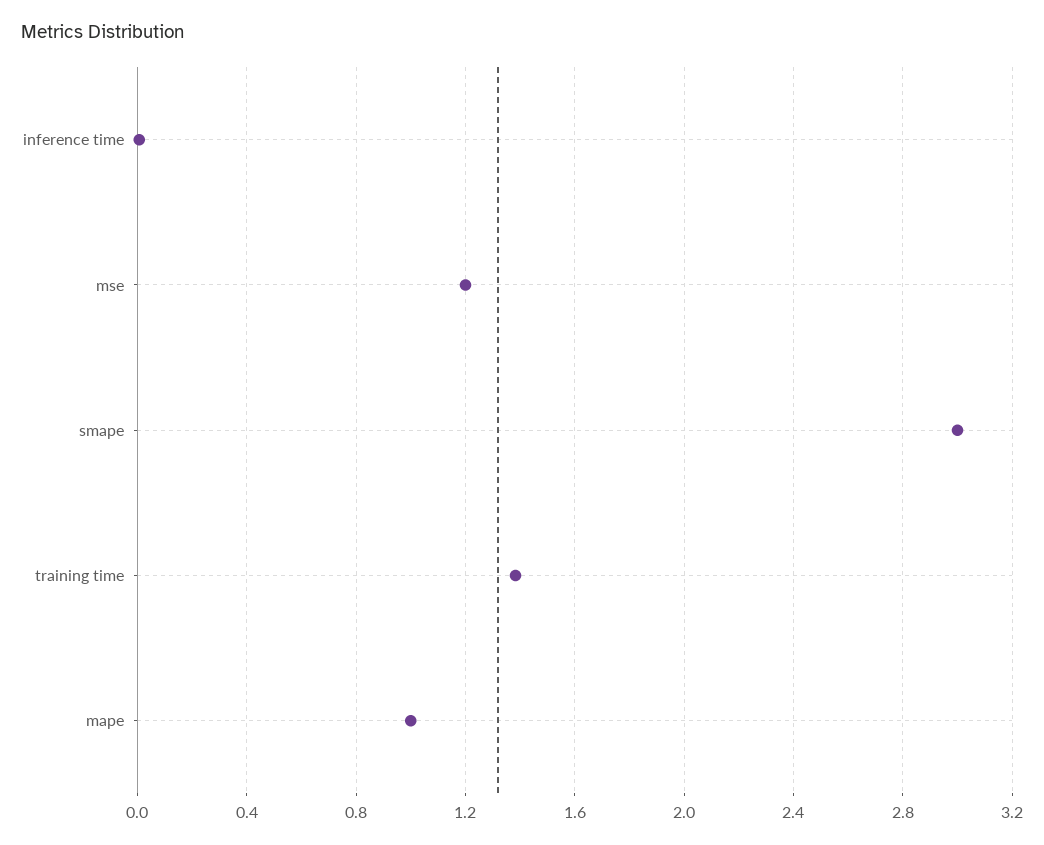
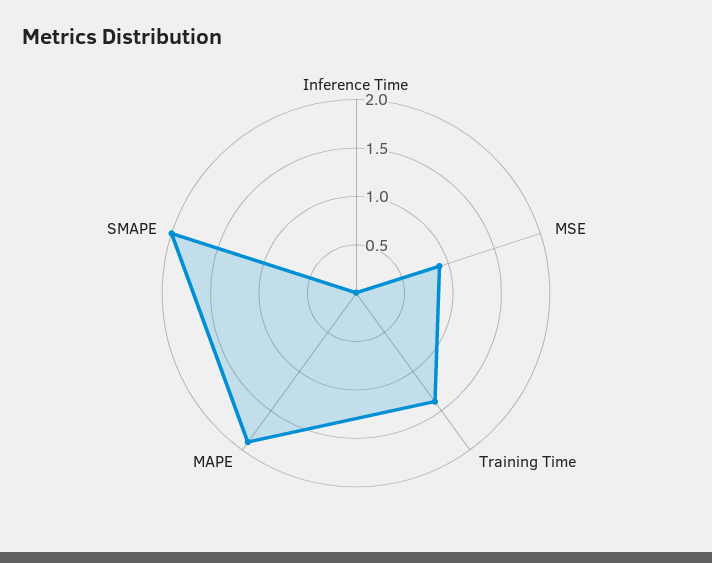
mse: 1.2 -> 0.9
smape: 3 -> 2
mape: 1 -> 1.9

